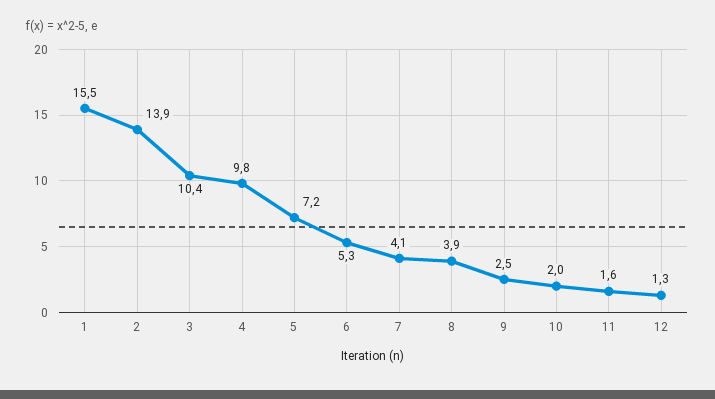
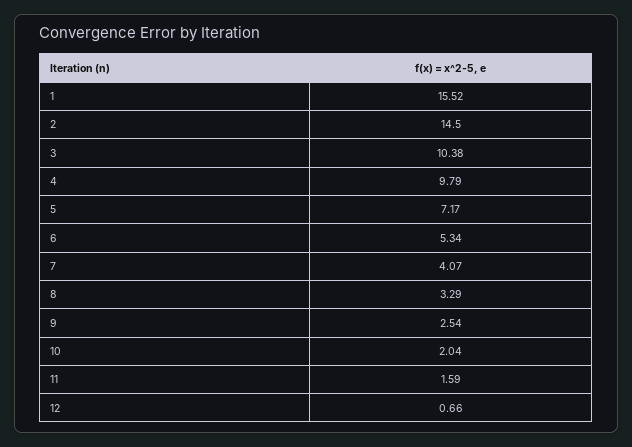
2: 13.9 -> 14.5
8: 3.9 -> 3.29
12: 1.3 -> 0.66

